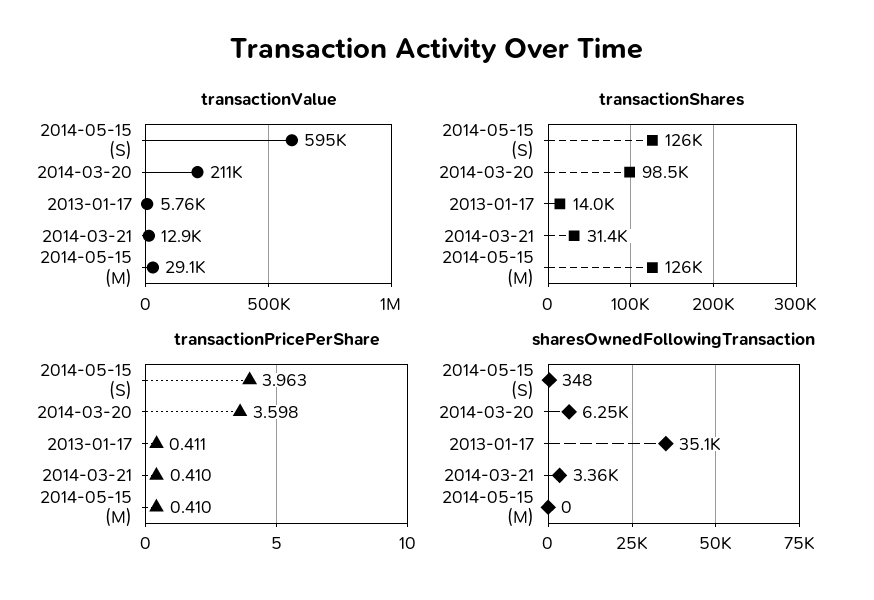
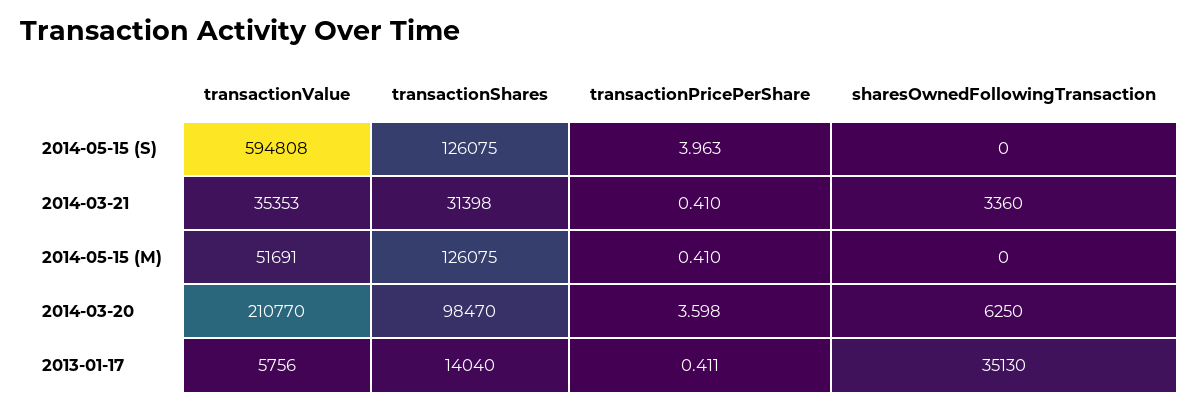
transactionValue, 2014-03-21: 12900 -> 35353
transactionValue, 2014-05-15 (M): 29100 -> 51691
sharesOwnedFollowingTransaction, 2014-05-15 (S): 348 -> 0

